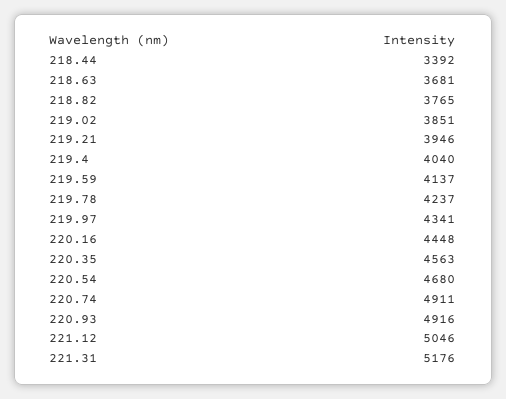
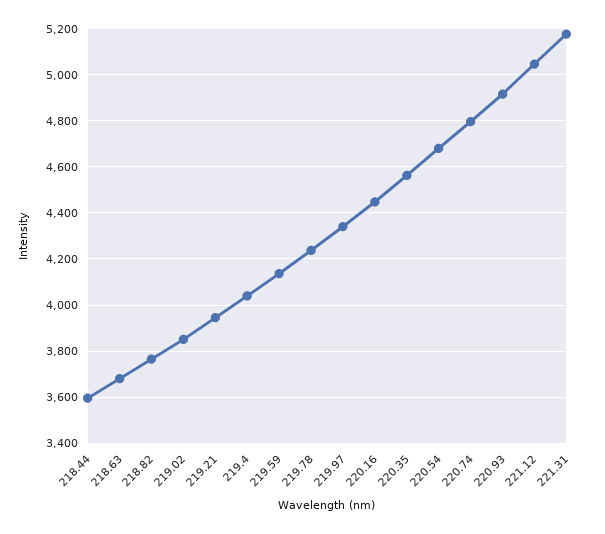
218.44: 3392 -> 3600
220.74: 4911 -> 4800

